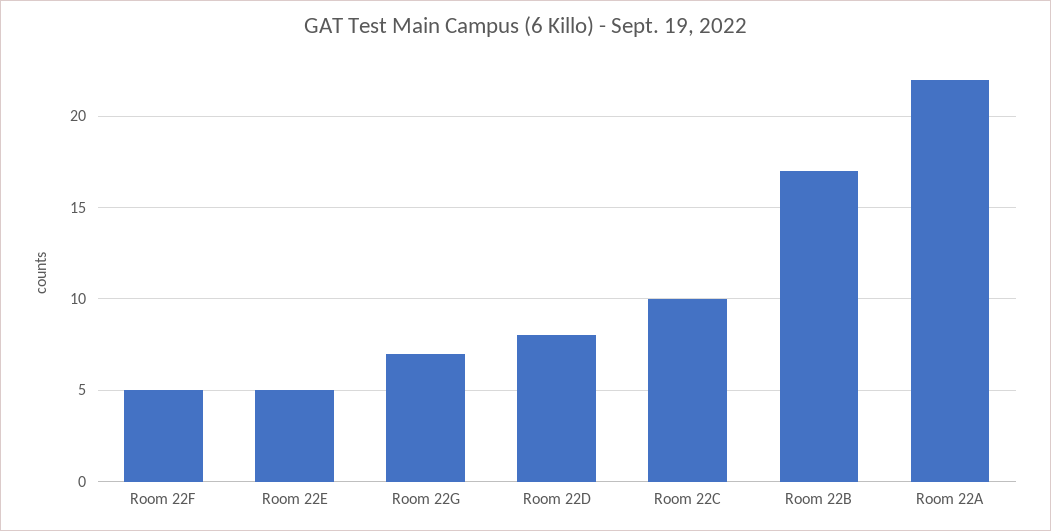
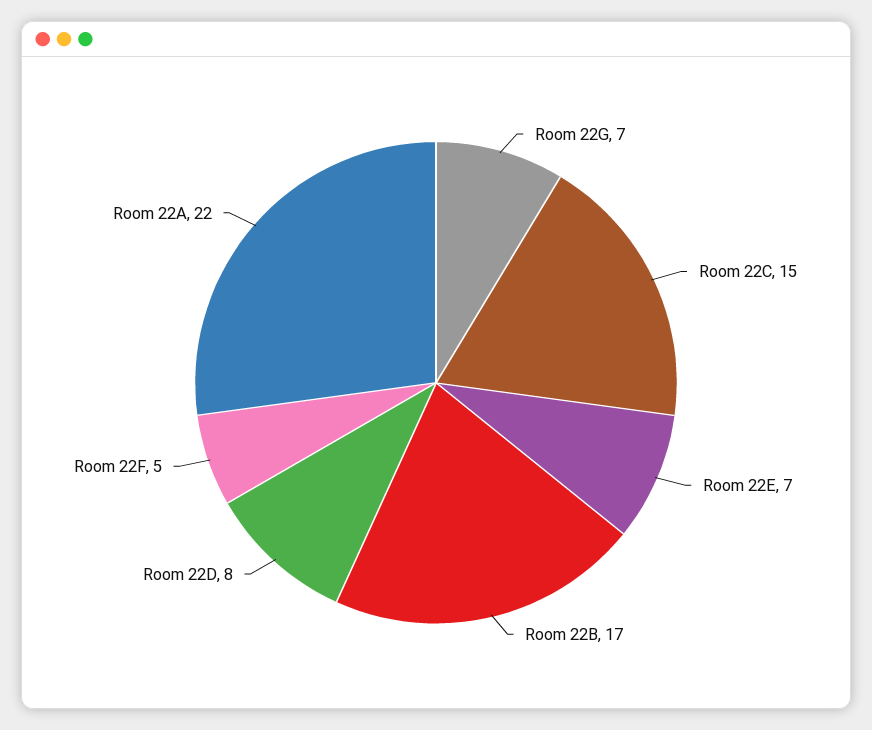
Room 22E: 5 -> 7
Room 22C: 10 -> 15

